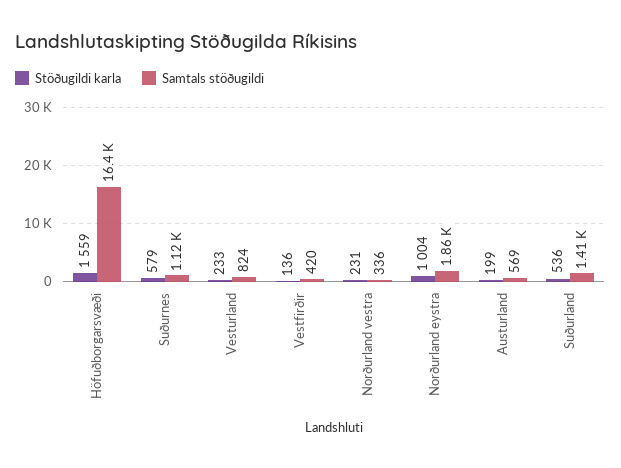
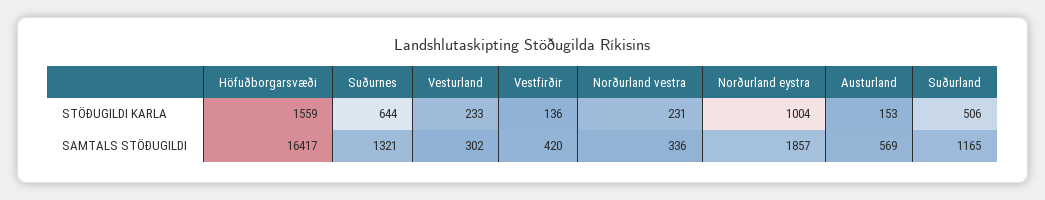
Stöðugildi karla, Suðurnes: 579 -> 644
Samtals stöðugildi, Suðurnes: 1120 -> 1321
Samtals stöðugildi, Vesturland: 824 -> 302
Stöðugildi karla, Austurland: 199 -> 153
Stöðugildi karla, Suðurland: 536 -> 506
Samtals stöðugildi, Suðurland: 1410 -> 1165

